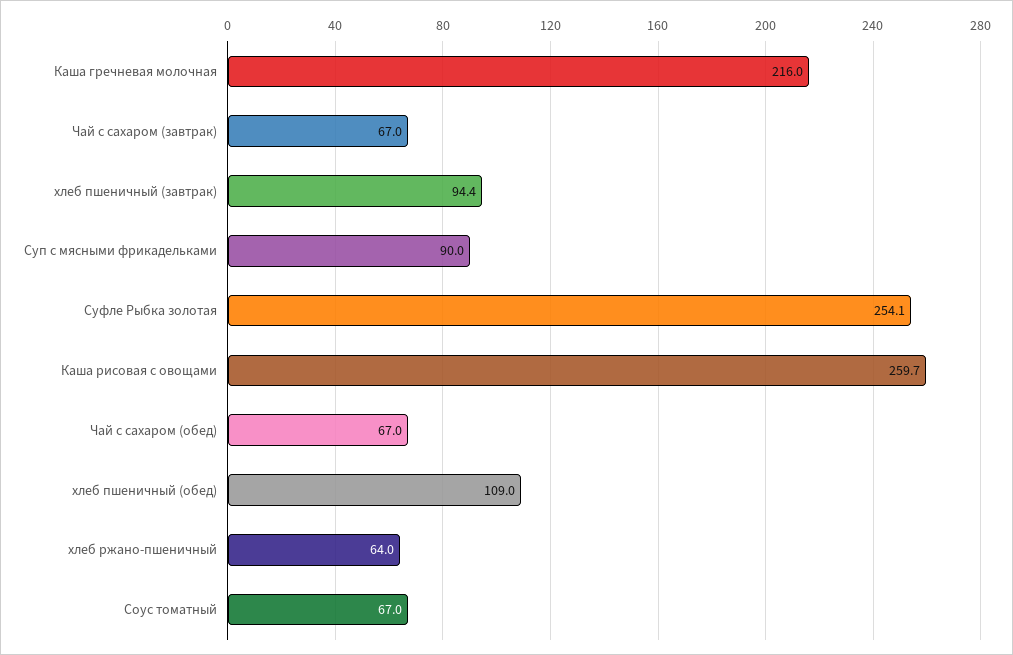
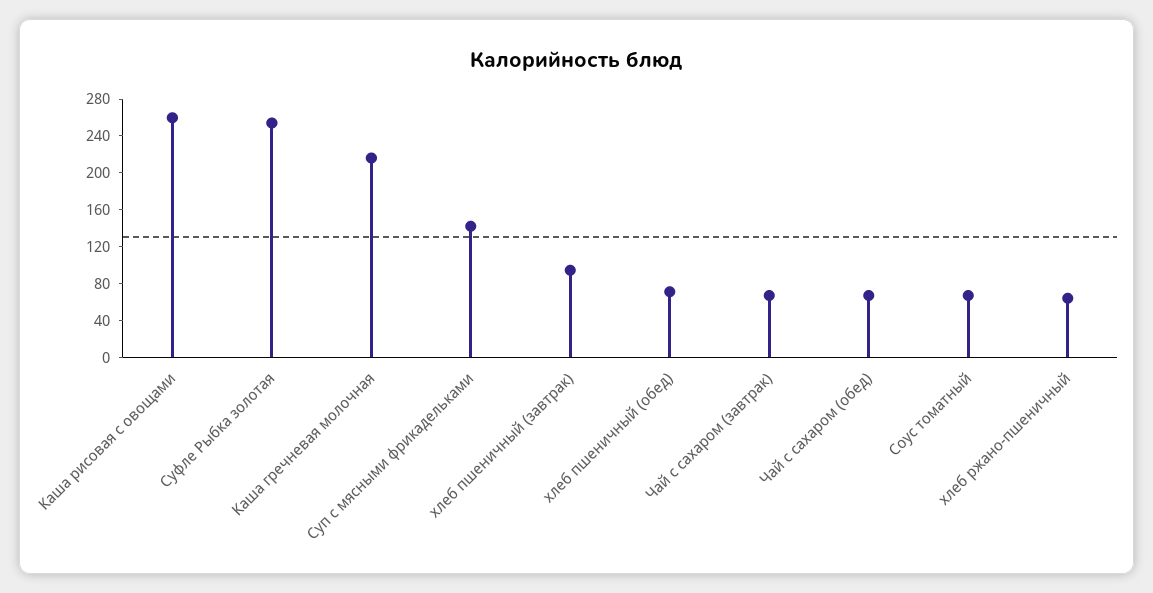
Суп с мясными фрикадельками: 90 -> 140
хлеб пшеничный (обед): 109 -> 70

